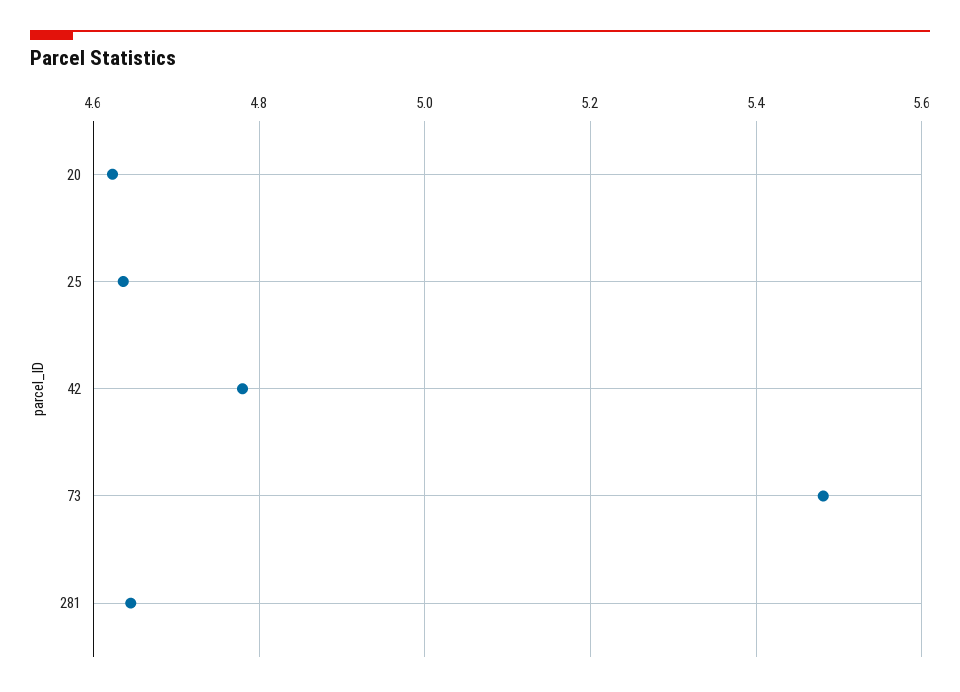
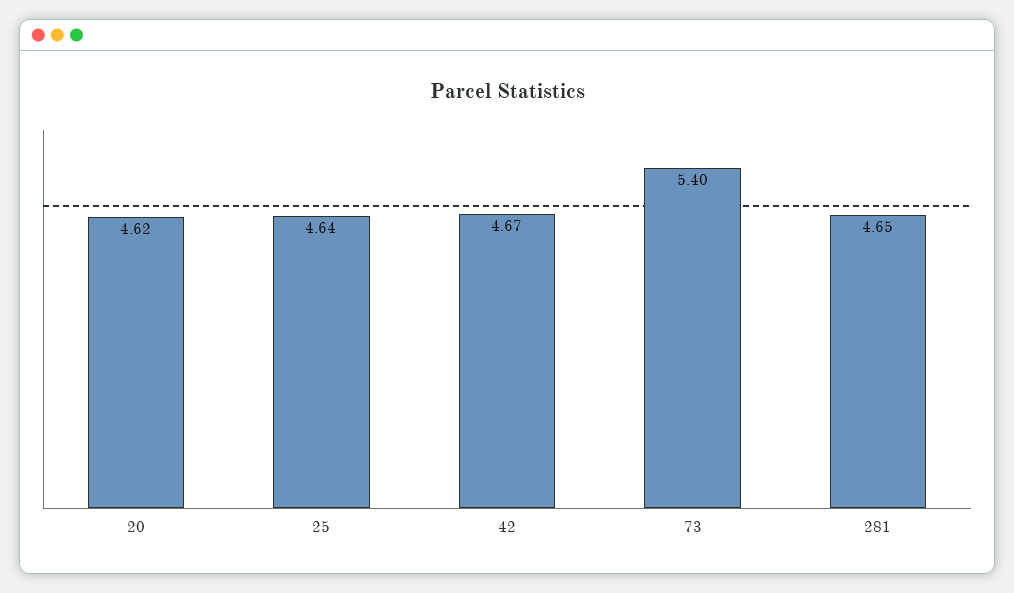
42: 4.78 -> 4.67
73: 5.48 -> 5.4

